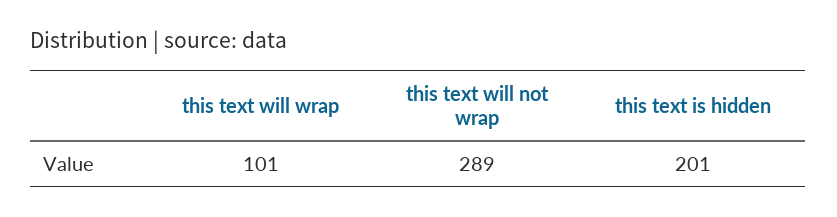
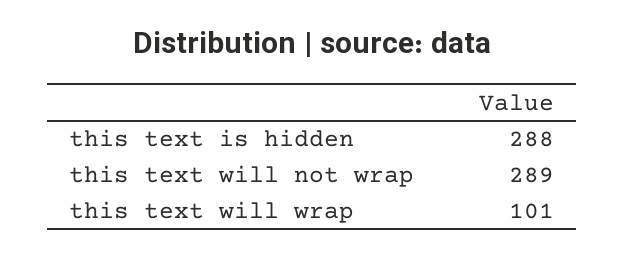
this text is hidden: 201 -> 288

